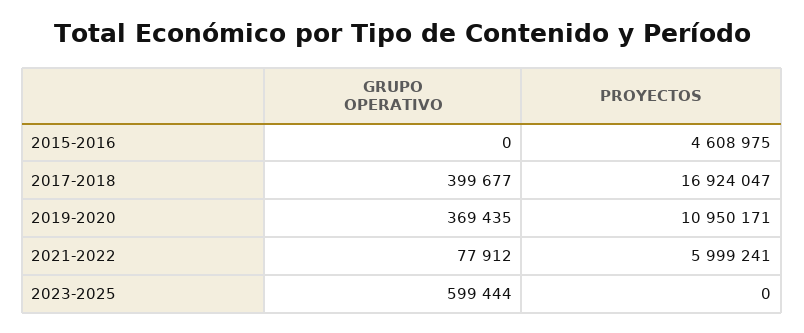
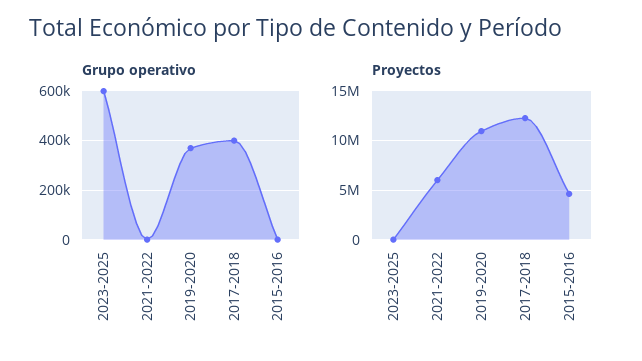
PROYECTOS, 2017-2018: 16924047 -> 12000000
GRUPO OPERATIVO, 2021-2022: 77912 -> 0

